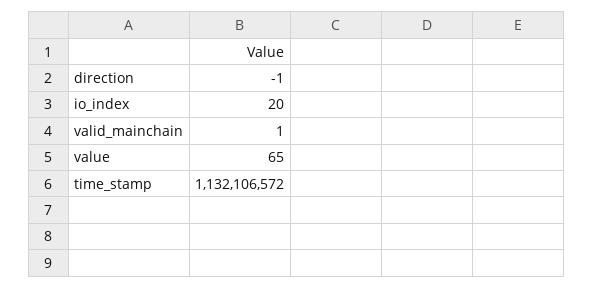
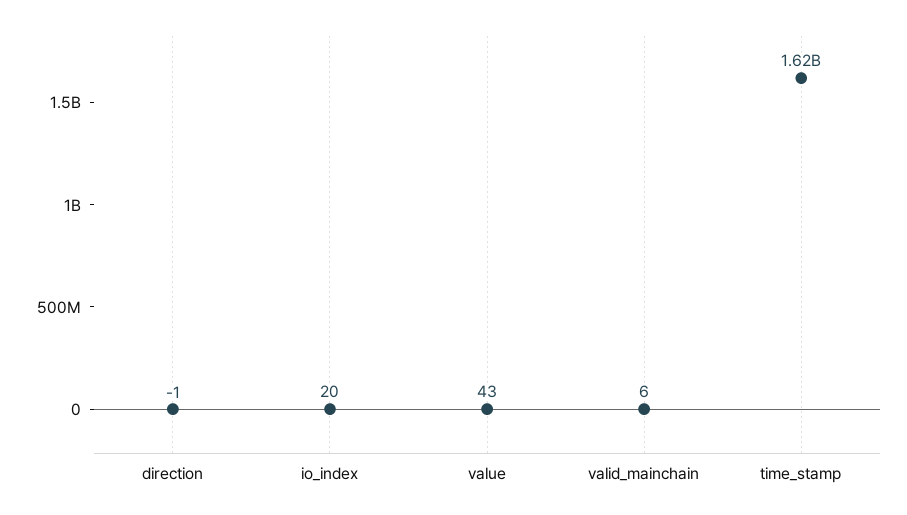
valid_mainchain: 1 -> 6
value: 65 -> 43
time_stamp: 1132106572 -> 1620000000

